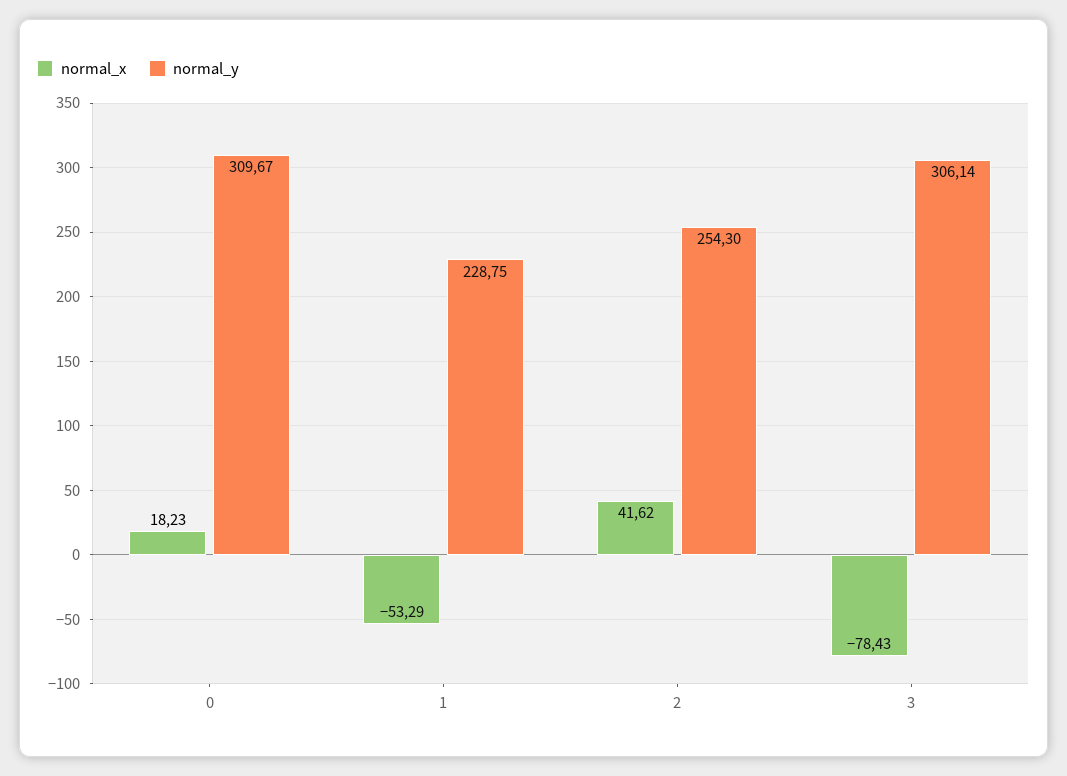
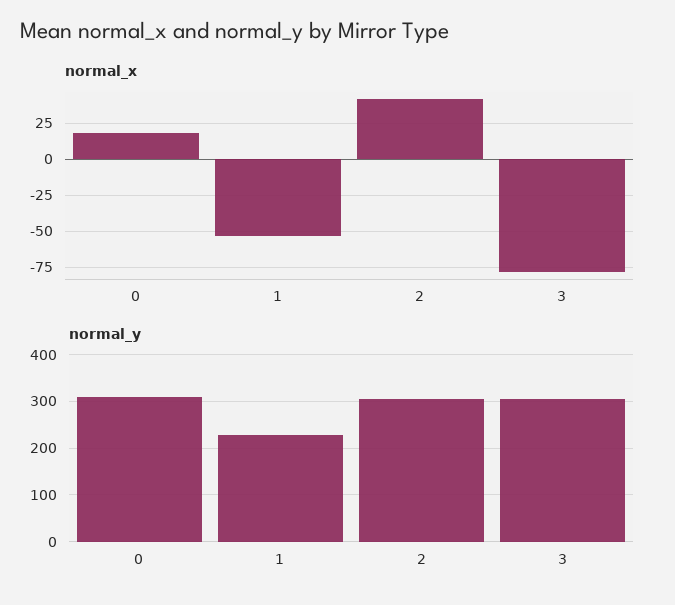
normal_y, 2: 254.3 -> 300

